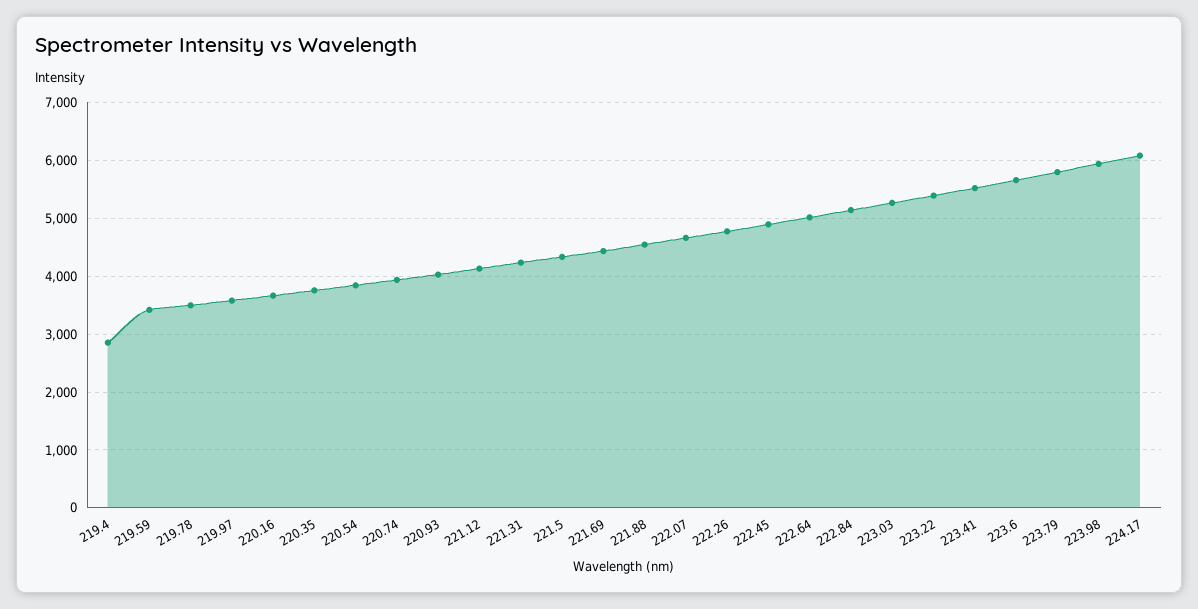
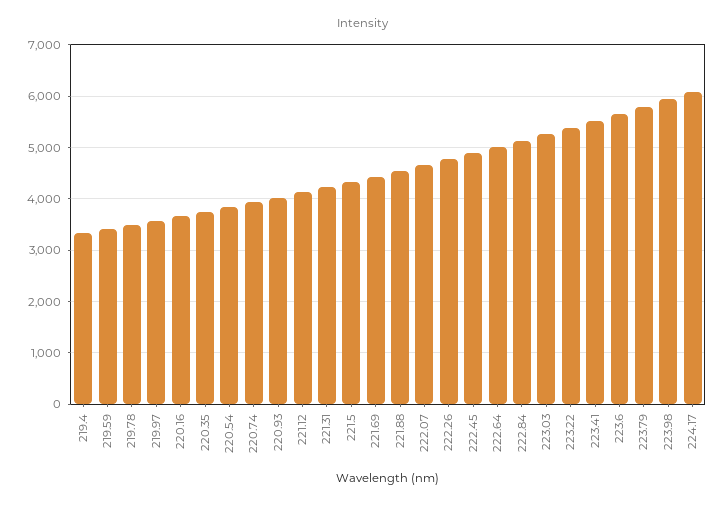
219.4: 2800 -> 3400

